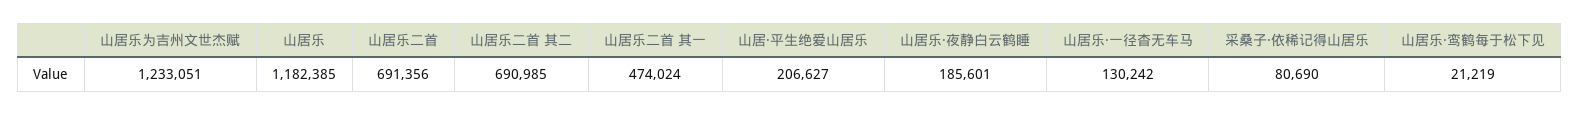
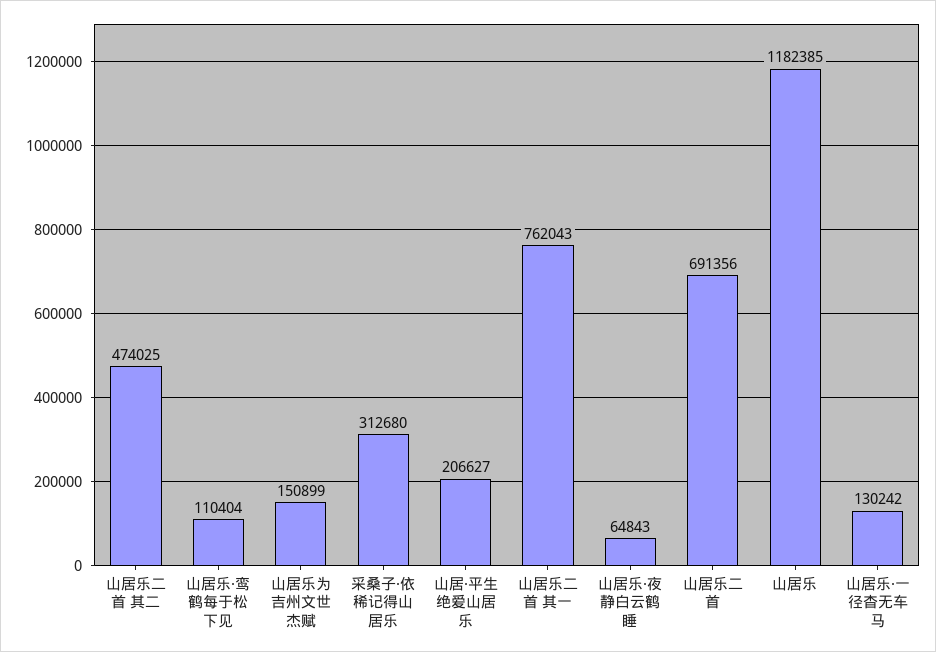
山居乐为吉州文世杰赋: 1233051 -> 150899
山居乐二首 其二: 690985 -> 474025
山居乐二首 其一: 474024 -> 762043
山居乐·夜静白云鹤睡: 185601 -> 64843
采桑子·依稀记得山居乐: 80690 -> 312680
山居乐·鸾鹤每于松下见: 21219 -> 110404

